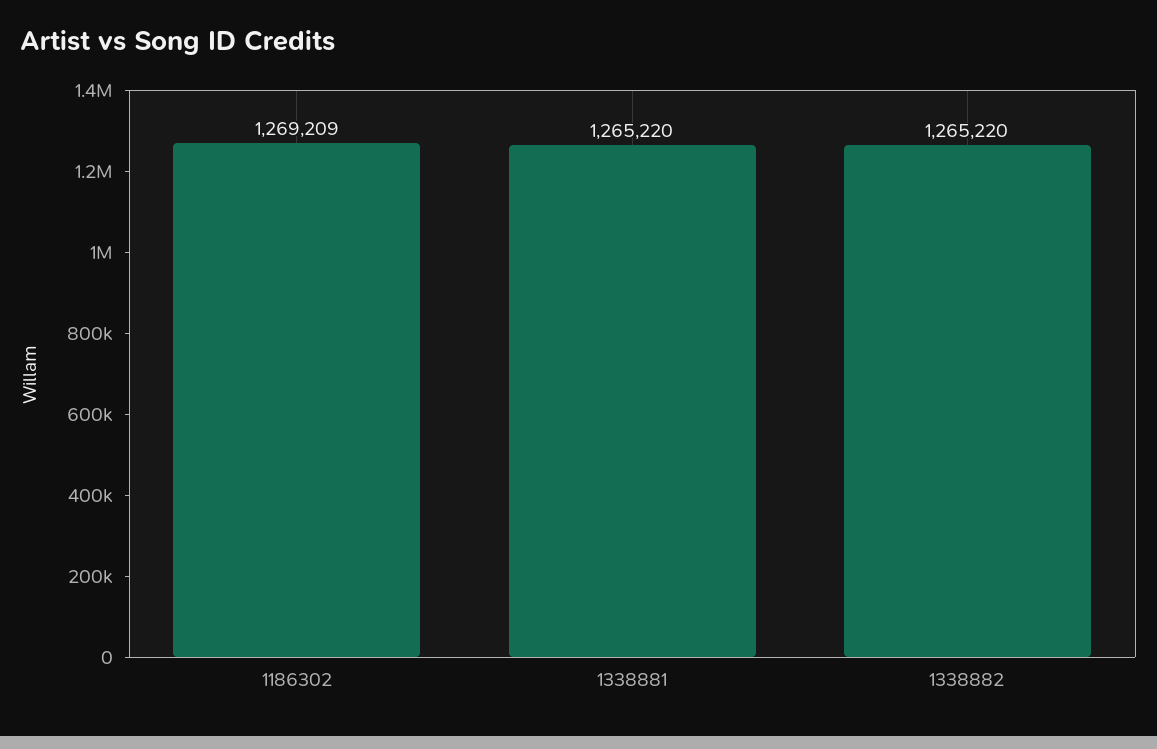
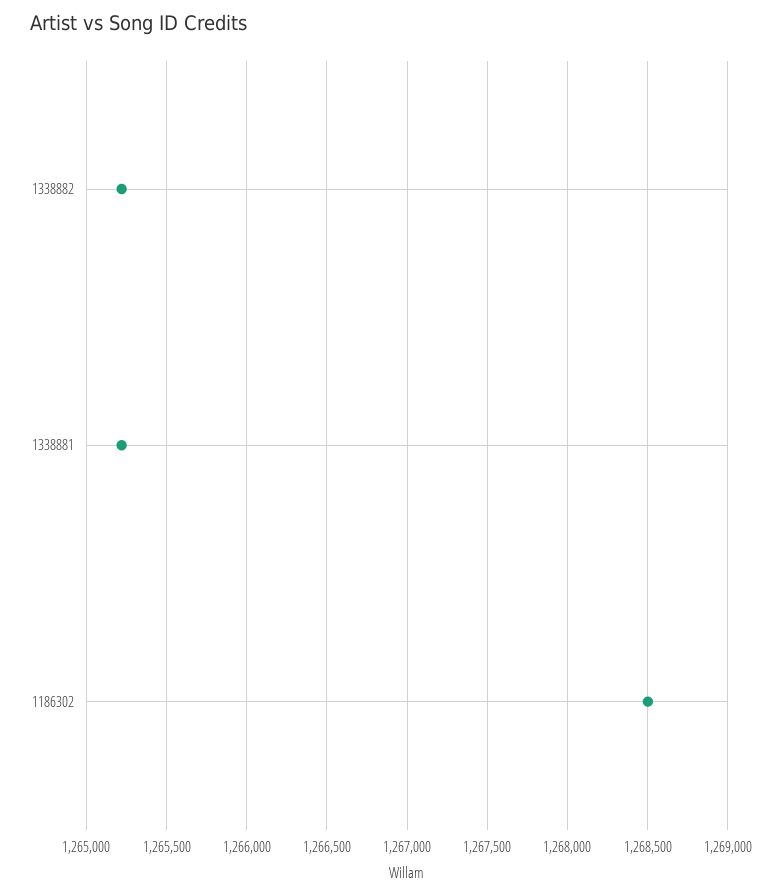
1186302: 1269209 -> 1268500

